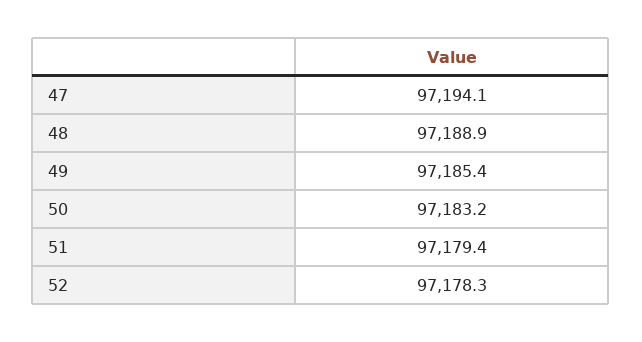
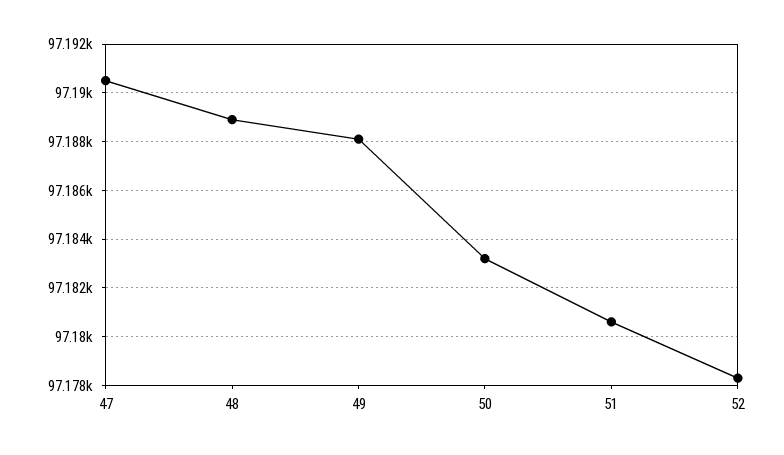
47: 97194.1 -> 97190.5
49: 97185.4 -> 97188
51: 97179.4 -> 97180.5

